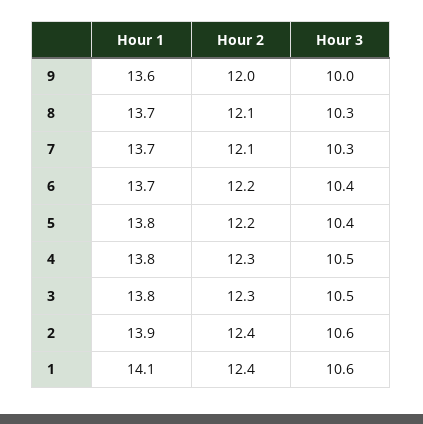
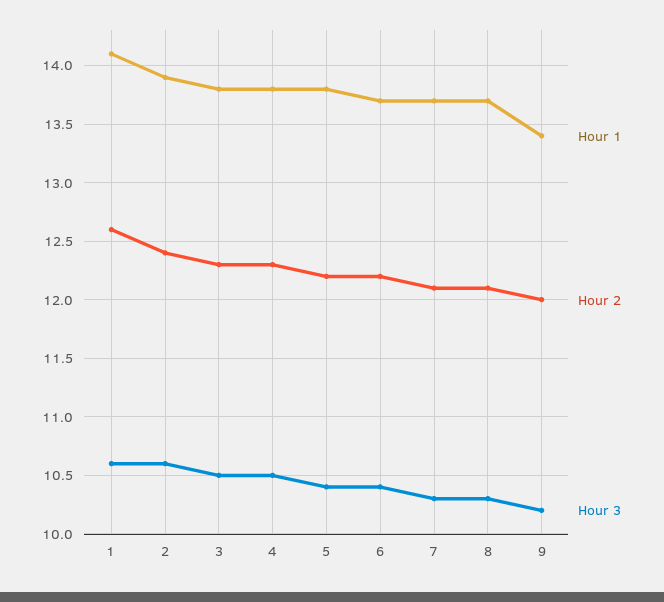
Hour 1, 9: 13.6 -> 13.4
Hour 3, 9: 10 -> 10.2
Hour 2, 1: 12.4 -> 12.6

